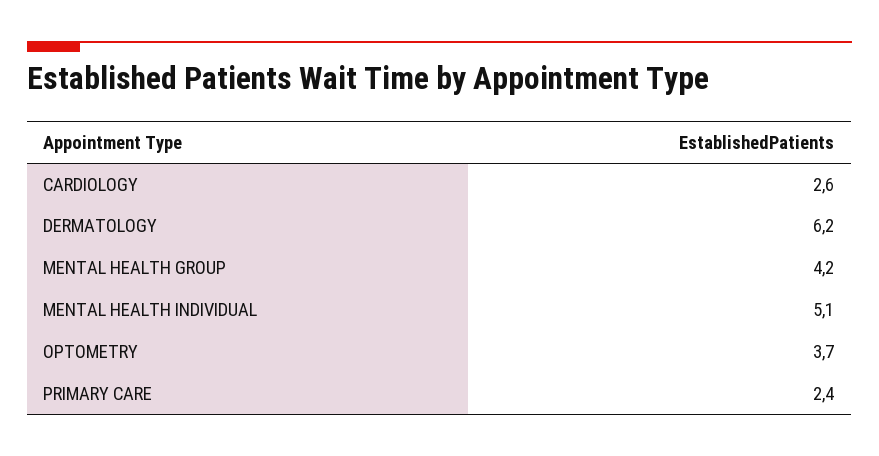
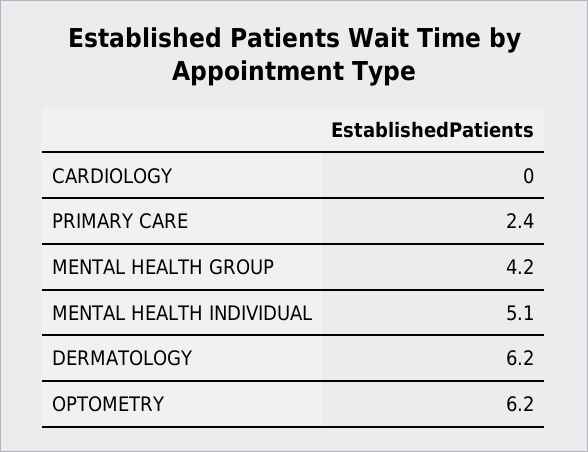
CARDIOLOGY: 2.6 -> 0
OPTOMETRY: 3.7 -> 6.2

